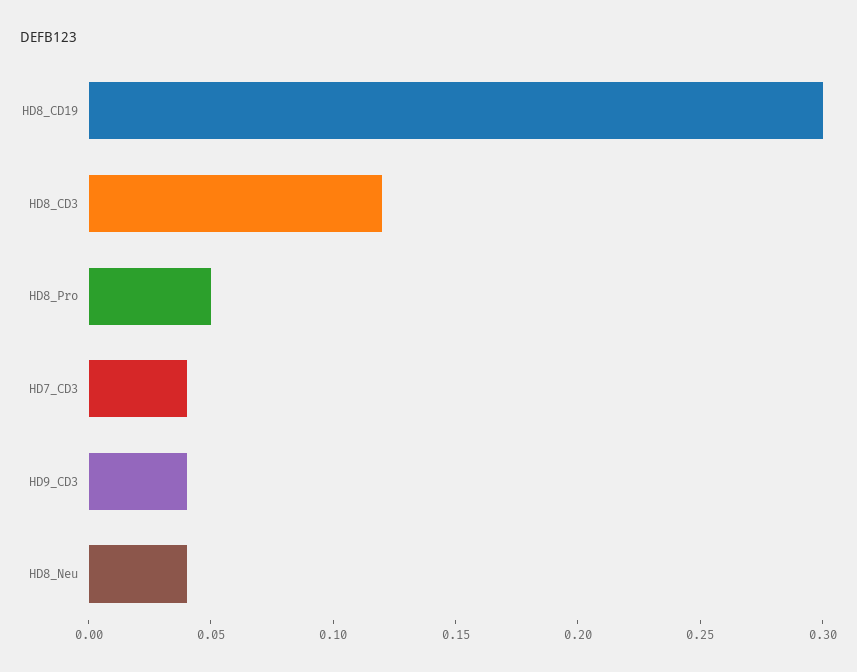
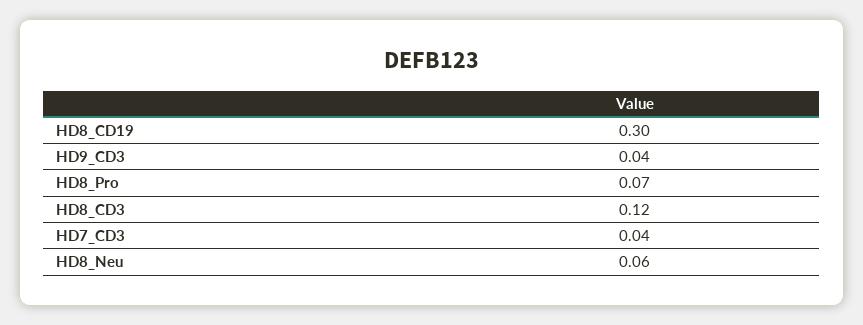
HD8_Pro: 0.05 -> 0.07
HD8_Neu: 0.04 -> 0.06

